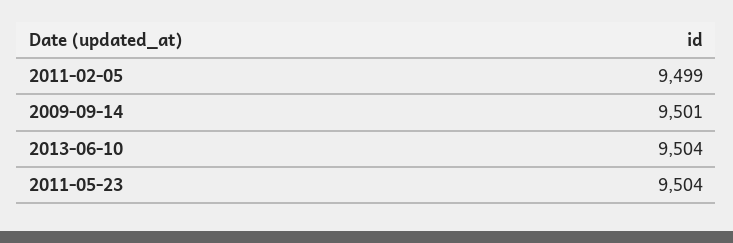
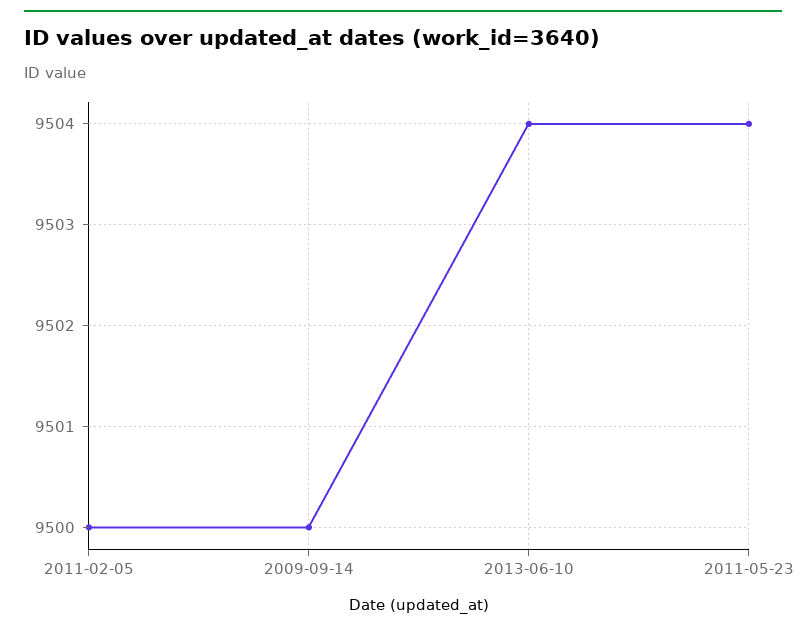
2011-02-05: 9499 -> 9500
2009-09-14: 9501 -> 9500

